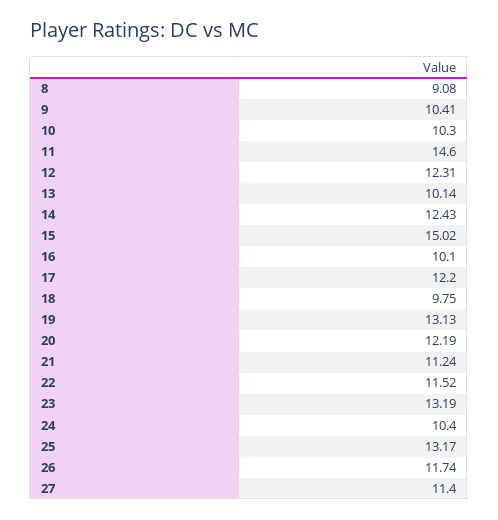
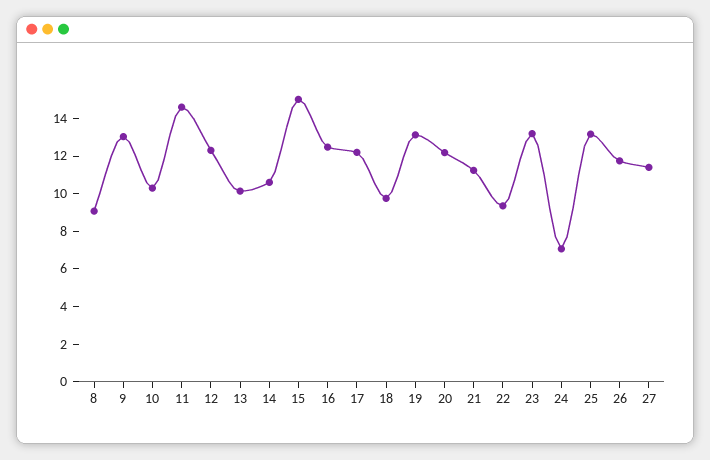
9: 10.41 -> 13
14: 12.43 -> 10.5
16: 10.1 -> 12.5
22: 11.52 -> 9.5
24: 10.4 -> 7

